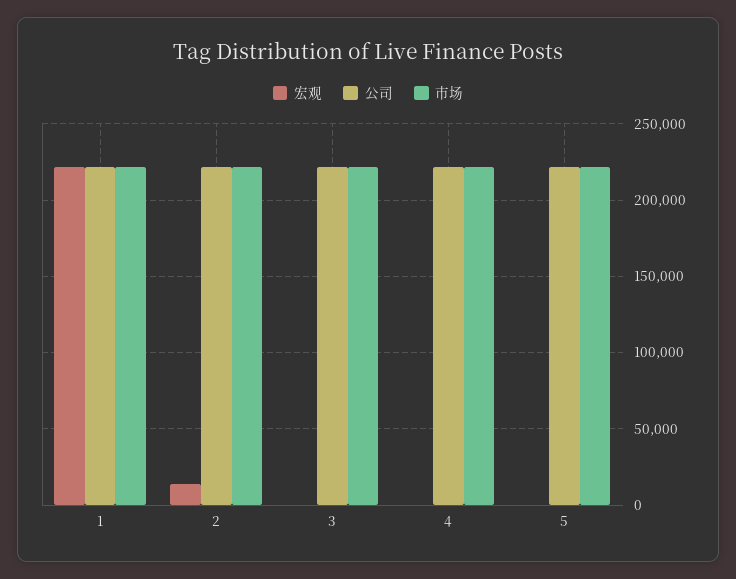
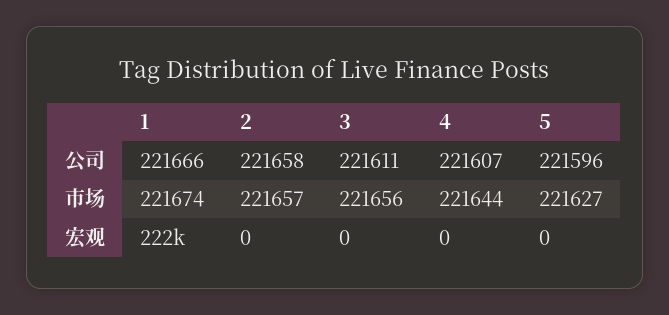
宏观, 2: 15000 -> 0

